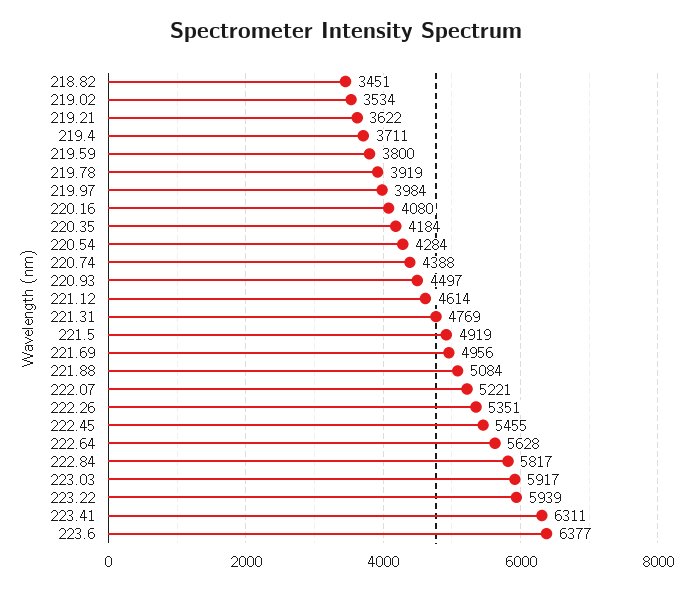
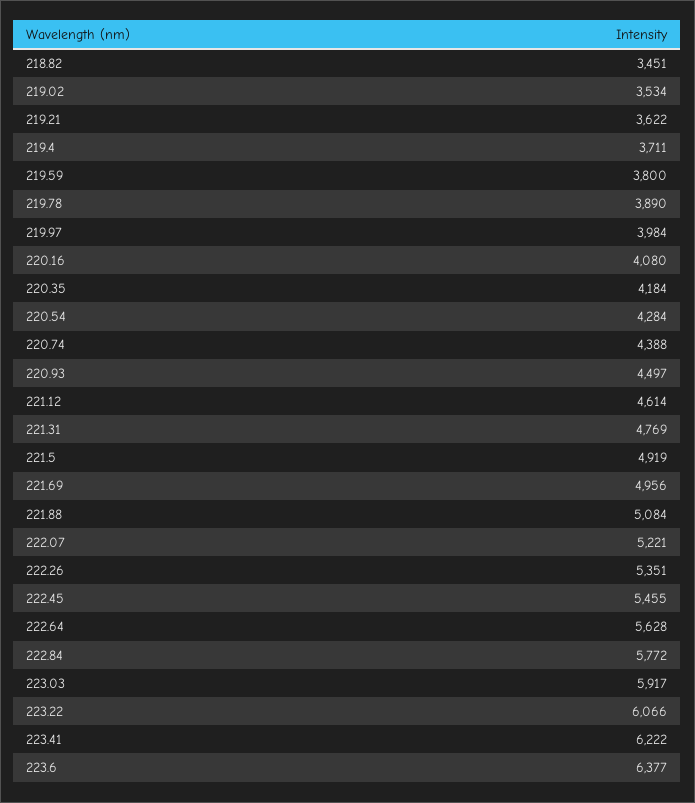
219.78: 3919 -> 3890
222.84: 5817 -> 5772
223.22: 5939 -> 6066
223.41: 6311 -> 6222

